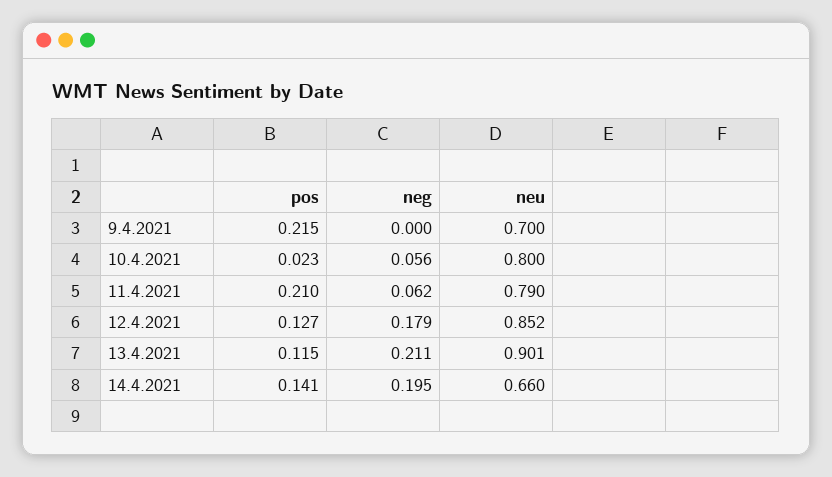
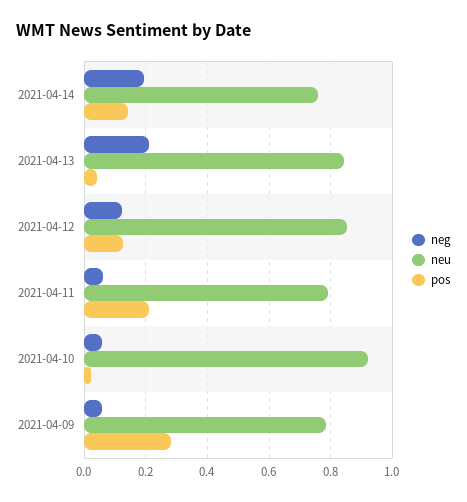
pos, 9.4.2021: 0.215 -> 0.28
neg, 9.4.2021: 0 -> 0.06
neu, 9.4.2021: 0.7 -> 0.78
neu, 10.4.2021: 0.8 -> 0.92
neg, 12.4.2021: 0.179 -> 0.12
pos, 13.4.2021: 0.115 -> 0.04
neu, 13.4.2021: 0.901 -> 0.84
neu, 14.4.2021: 0.66 -> 0.76

